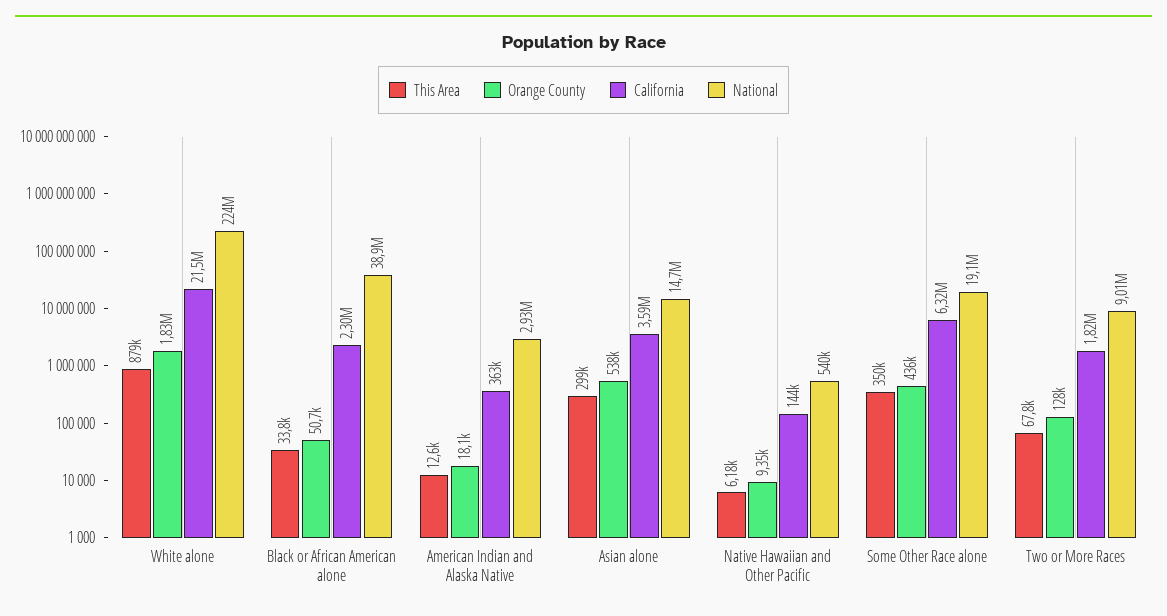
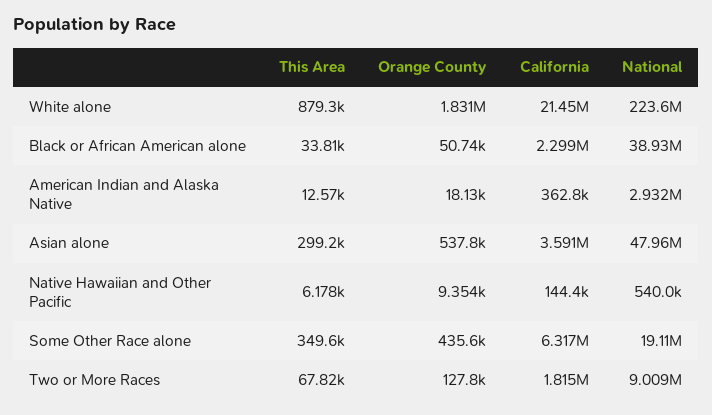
National, Asian alone: 14700000 -> 47960000

